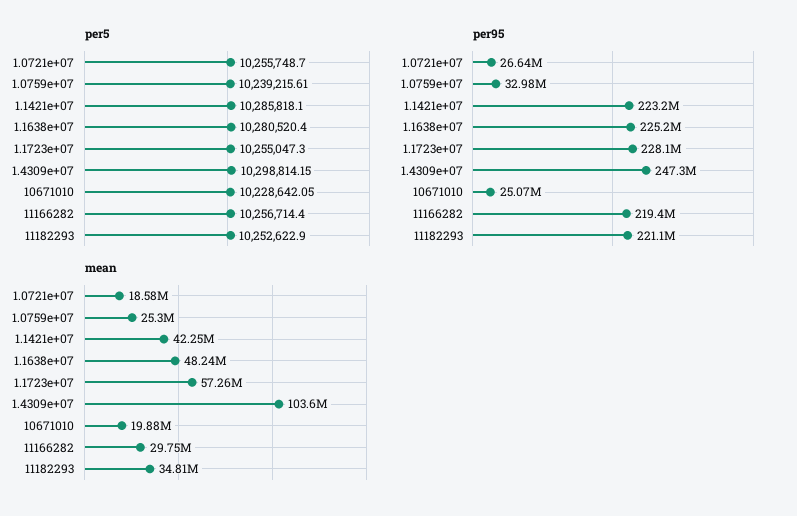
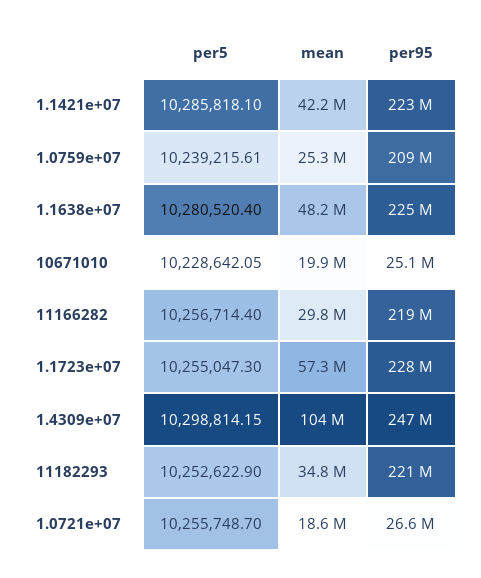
per95, 1.0759e+07: 32980000 -> 209000000

